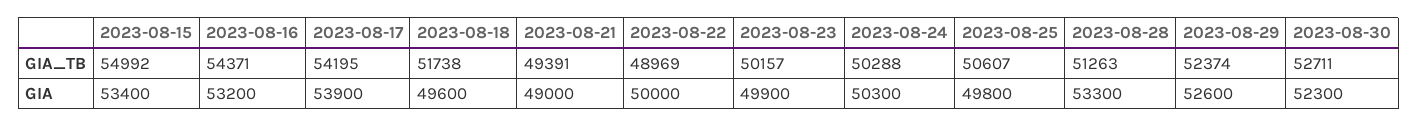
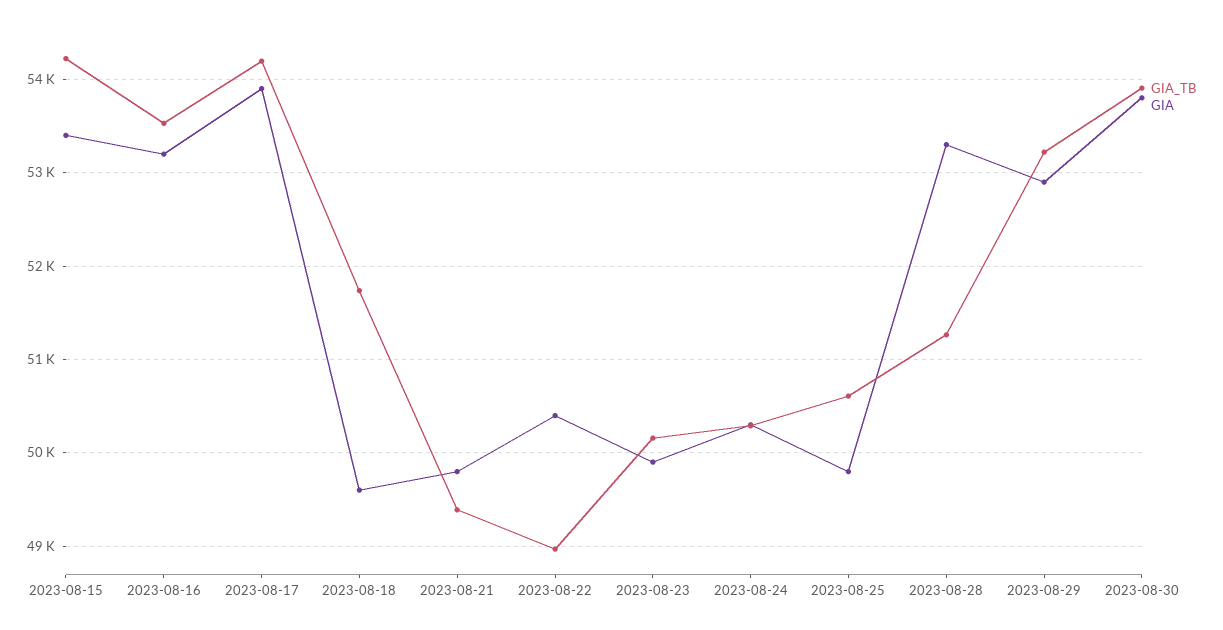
GIA_TB, 2023-08-15: 54992 -> 54200
GIA_TB, 2023-08-16: 54371 -> 53500
GIA_TB, 2023-08-29: 52374 -> 53200
GIA_TB, 2023-08-30: 52711 -> 53900
GIA, 2023-08-21: 49000 -> 49800
GIA, 2023-08-22: 50000 -> 50400
GIA, 2023-08-29: 52600 -> 52900
GIA, 2023-08-30: 52300 -> 53800

